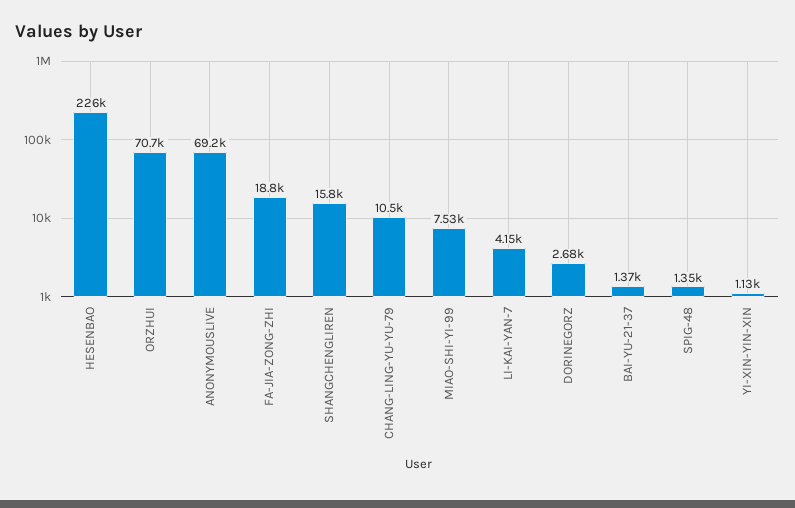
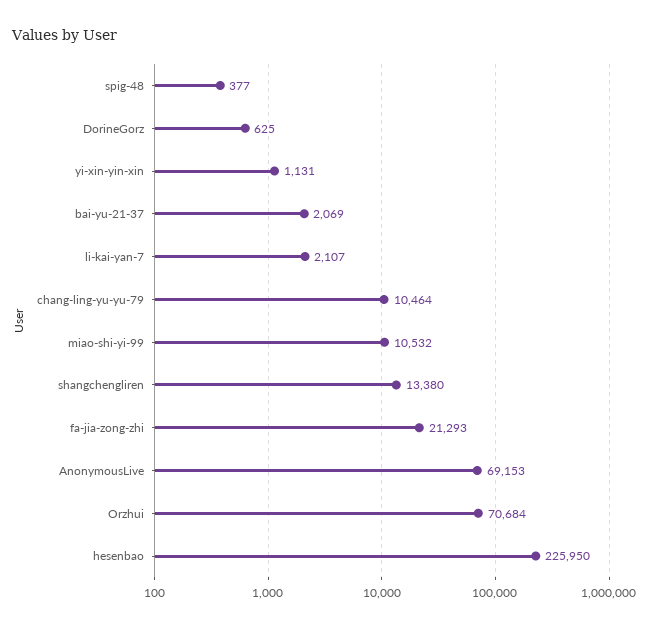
FA-JIA-ZONG-ZHI: 18800 -> 21293
SHANGCHENGLIREN: 15800 -> 13380
MIAO-SHI-YI-99: 7530 -> 10532
LI-KAI-YAN-7: 4150 -> 2107
DORINEGORZ: 2680 -> 625
BAI-YU-21-37: 1370 -> 2069
SPIG-48: 1350 -> 377

